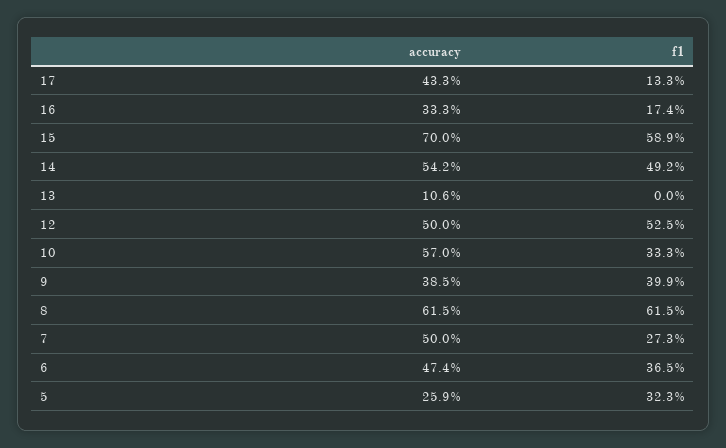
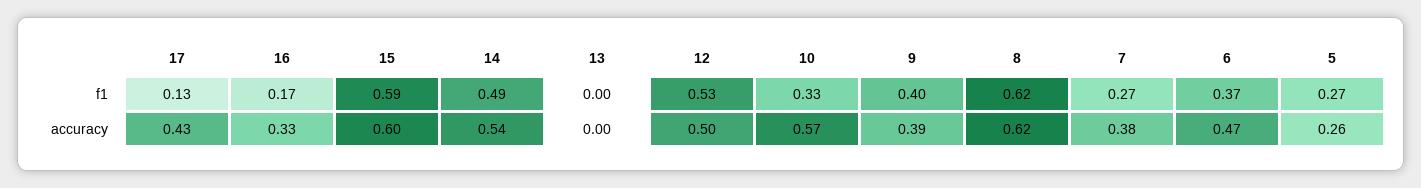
accuracy, 15: 0.7 -> 0.6
accuracy, 13: 0.106 -> 0
accuracy, 7: 0.5 -> 0.38
f1, 5: 0.323 -> 0.27

